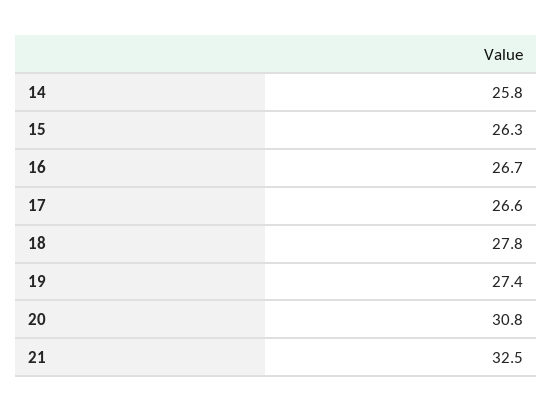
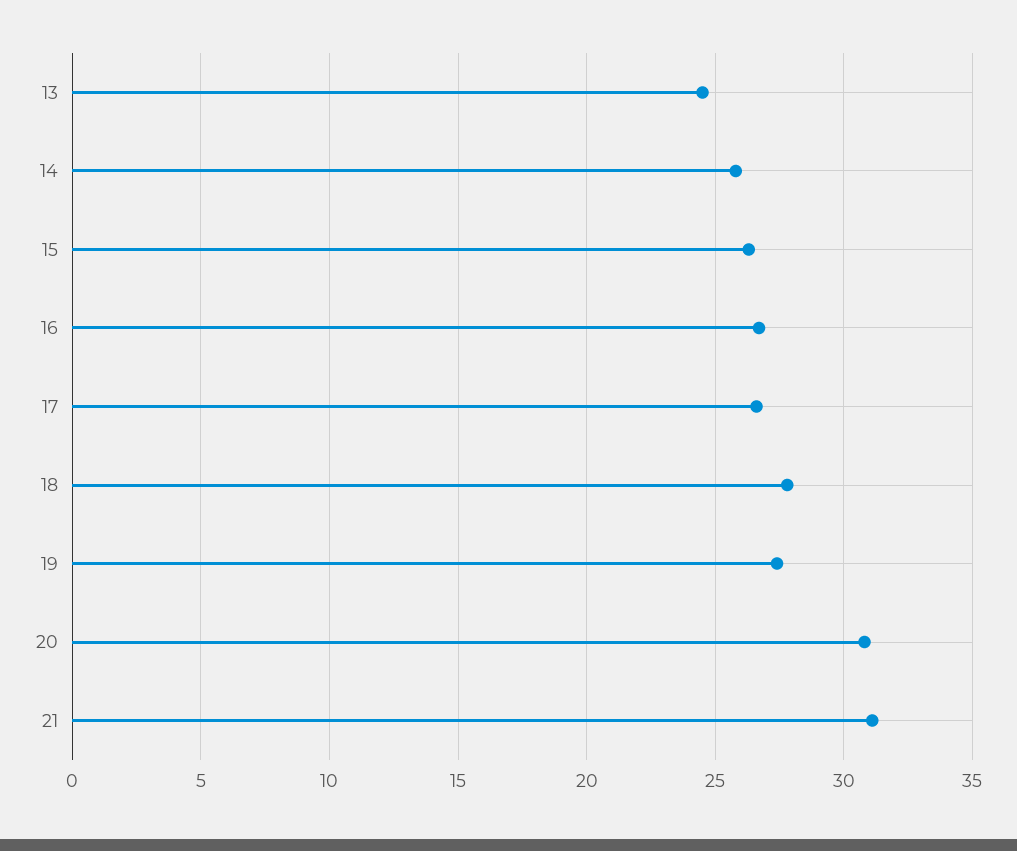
21: 32.5 -> 31
13: none -> 24.5

